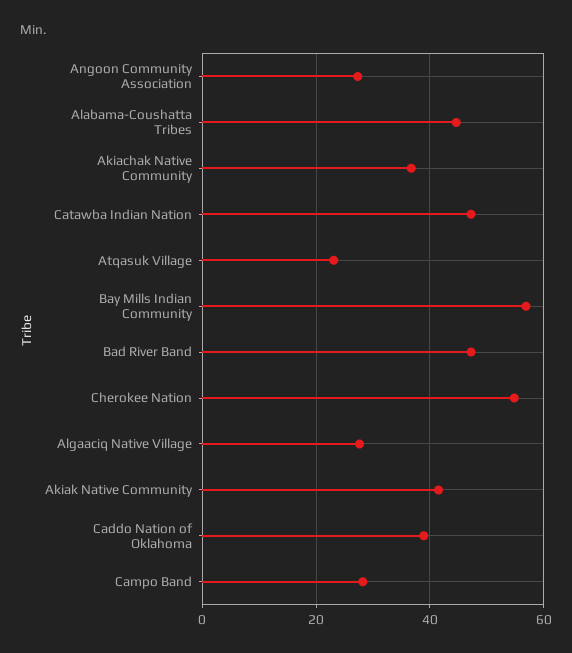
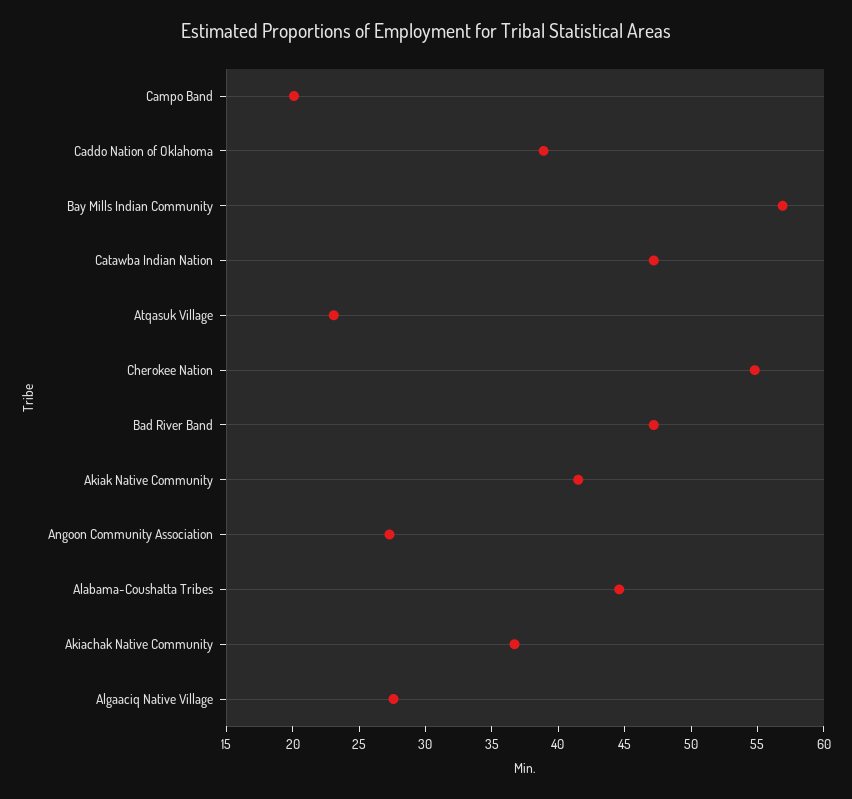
Campo Band: 28 -> 20

